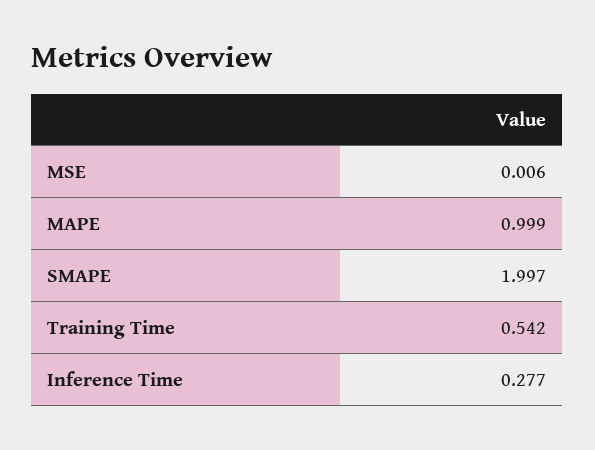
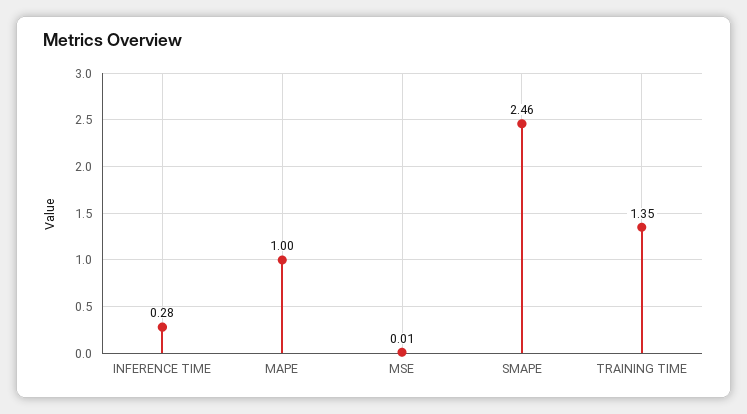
SMAPE: 1.997 -> 2.46
Training Time: 0.542 -> 1.35

